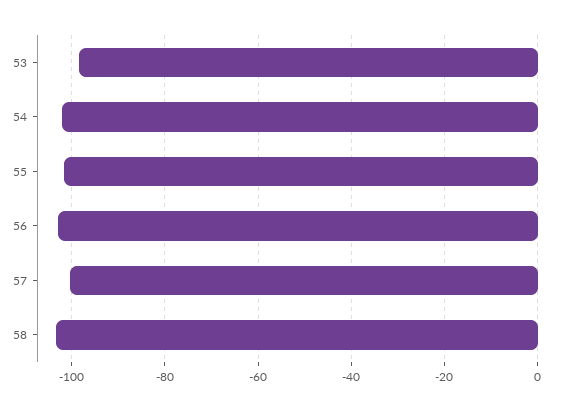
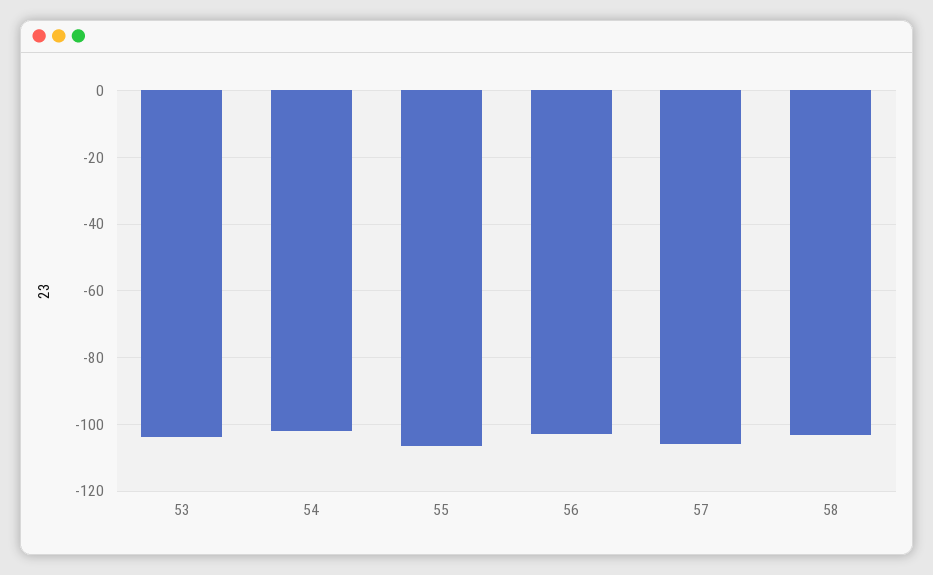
53: -98 -> -104
55: -102 -> -106
57: -100 -> -106

